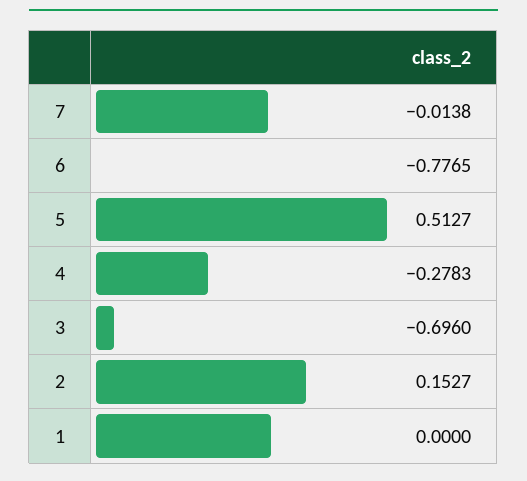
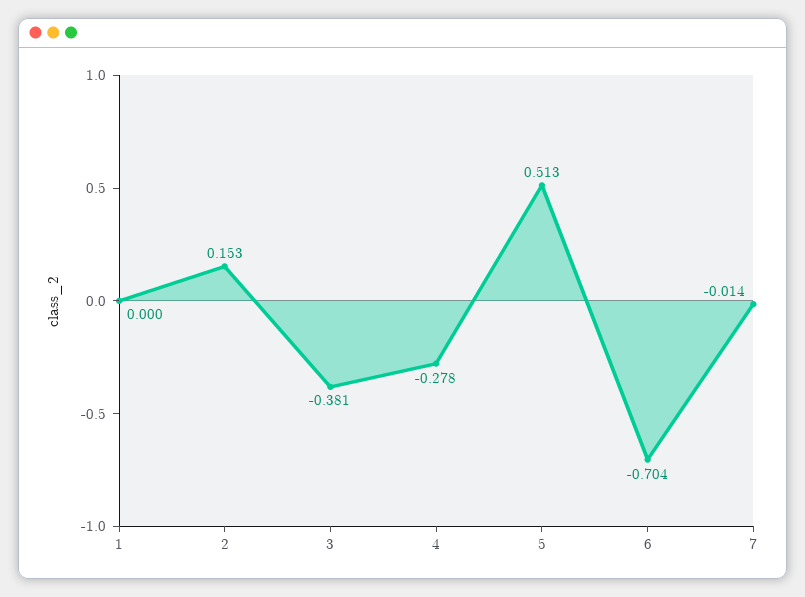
6: -0.7765 -> -0.704
3: -0.696 -> -0.381

